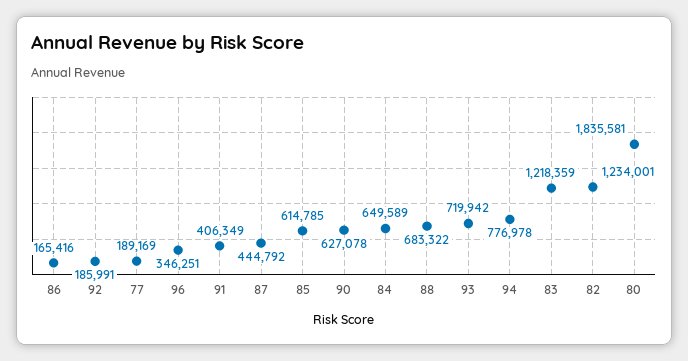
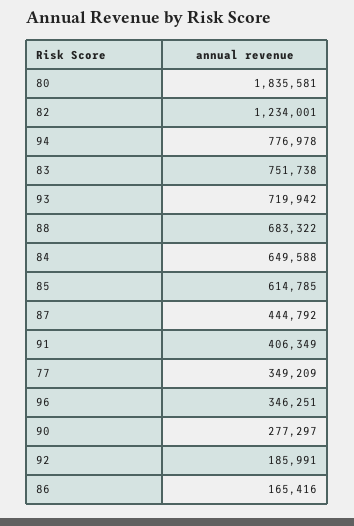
77: 189169 -> 349209
90: 627078 -> 277297
84: 649589 -> 649588
83: 1218359 -> 751738

